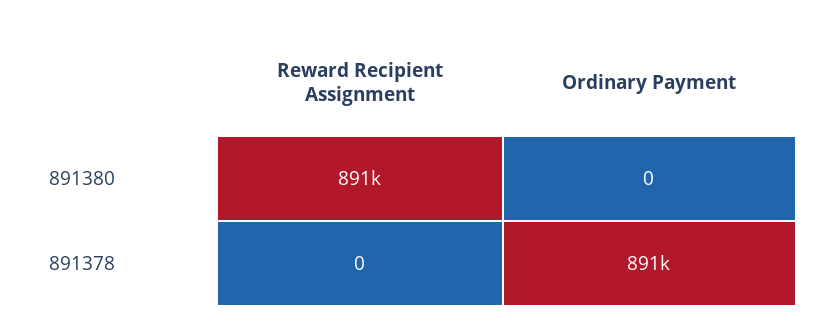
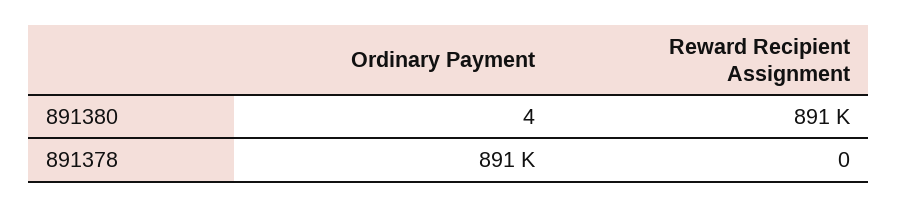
Ordinary Payment, 891380: 0 -> 4

